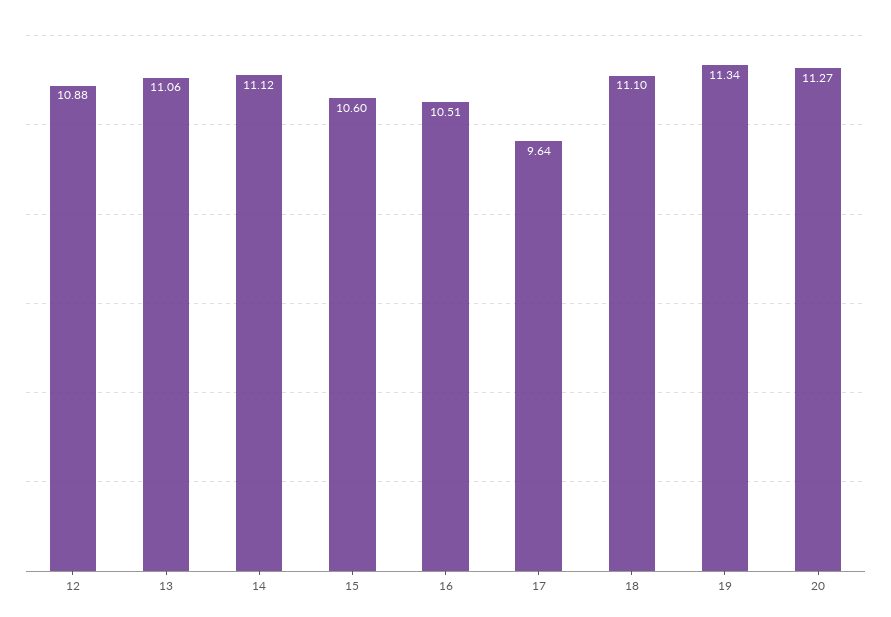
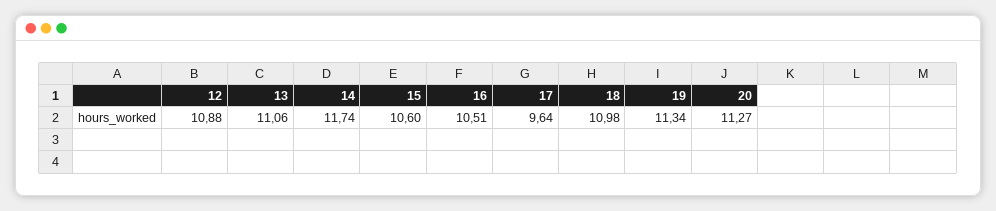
14: 11.12 -> 11.74
18: 11.1 -> 10.98

